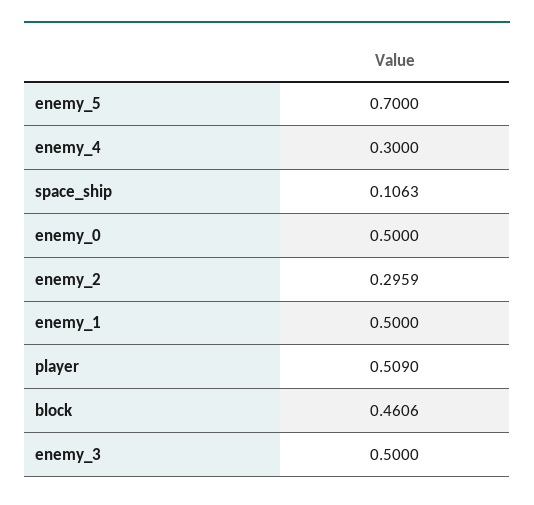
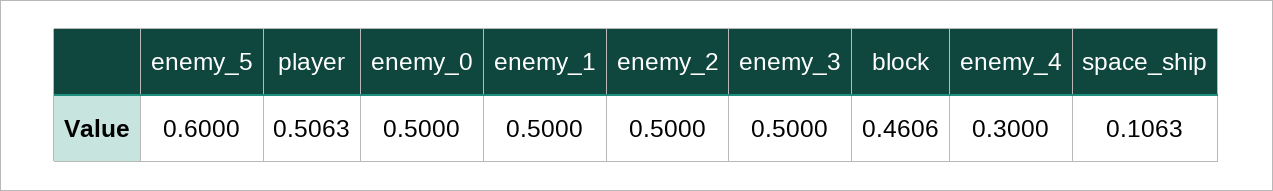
enemy_5: 0.7 -> 0.6
enemy_2: 0.2959 -> 0.5
player: 0.509 -> 0.5063

